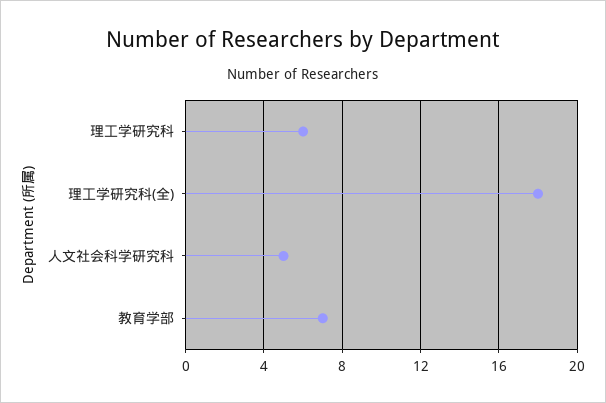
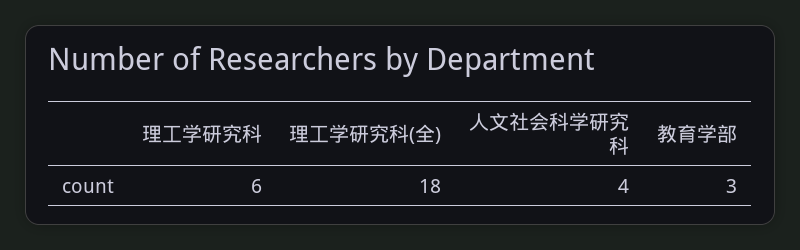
人文社会科学研究科: 5 -> 4
教育学部: 7 -> 3

